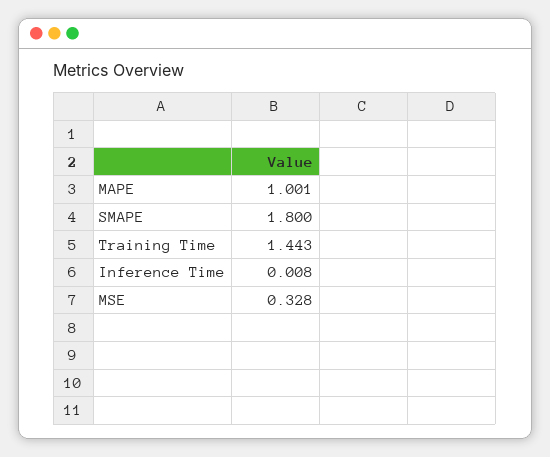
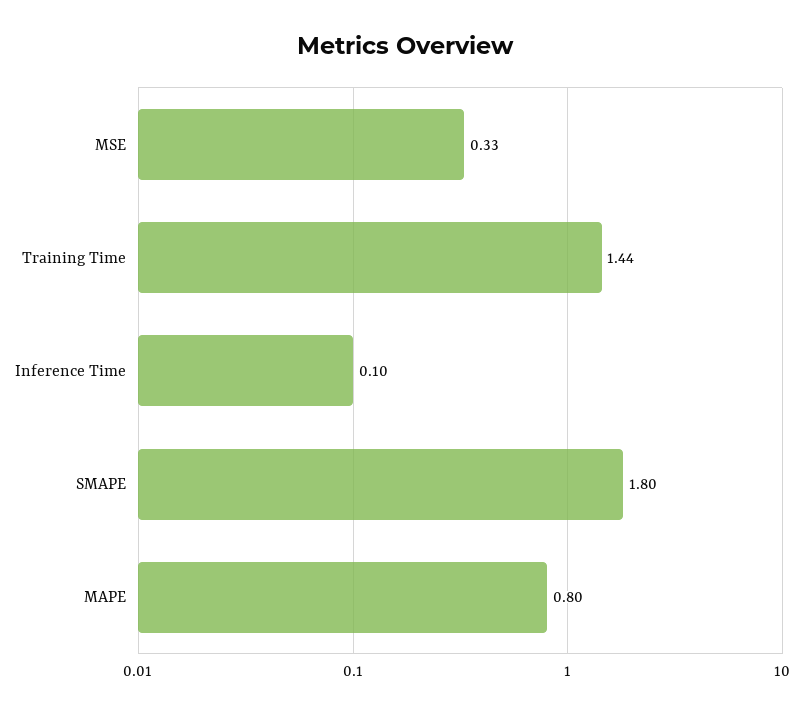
MAPE: 1.001 -> 0.8
Inference Time: 0.008 -> 0.1

